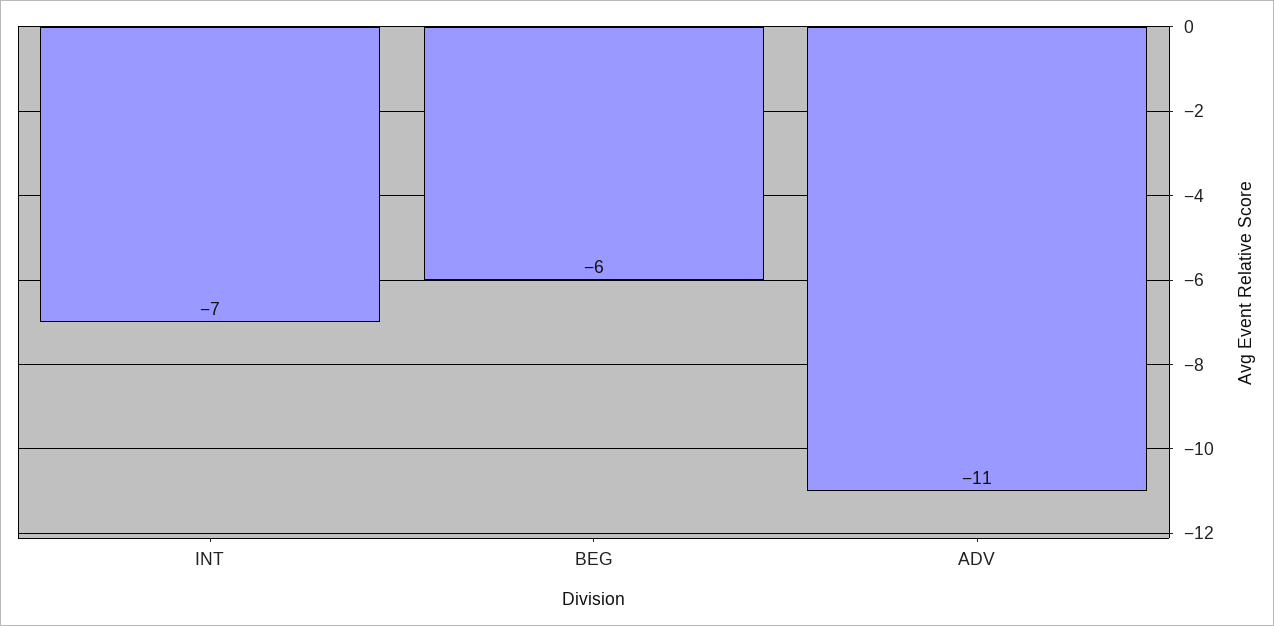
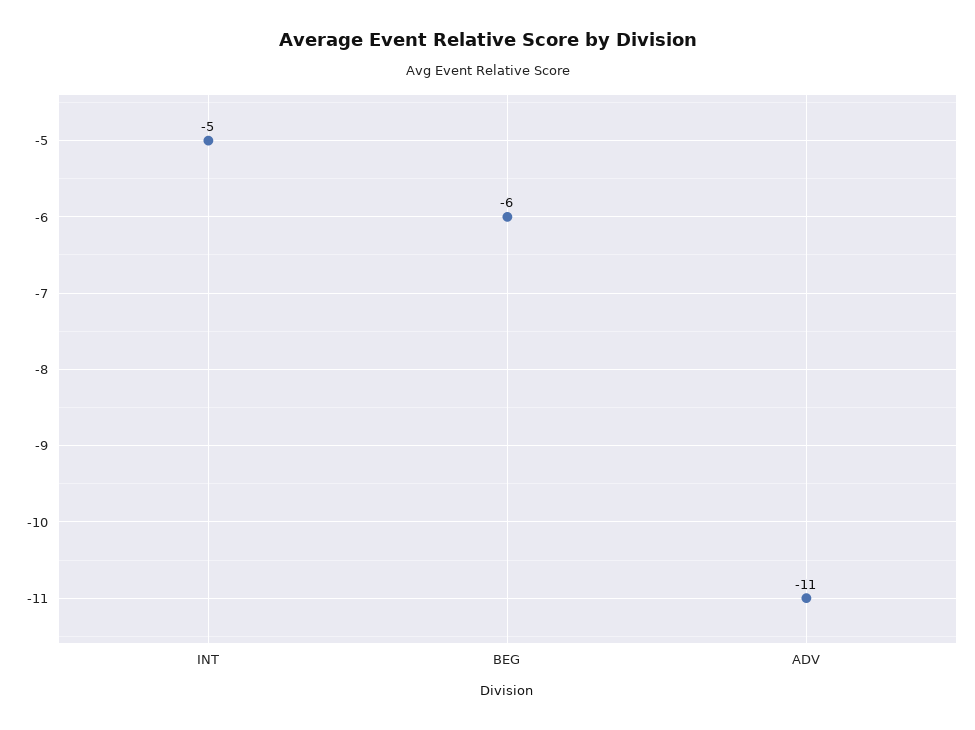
INT: -7 -> -5

